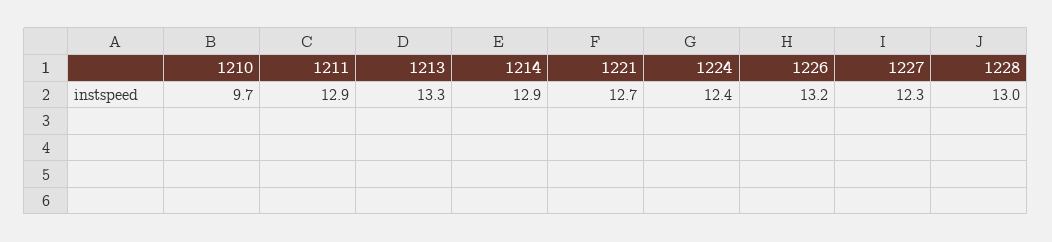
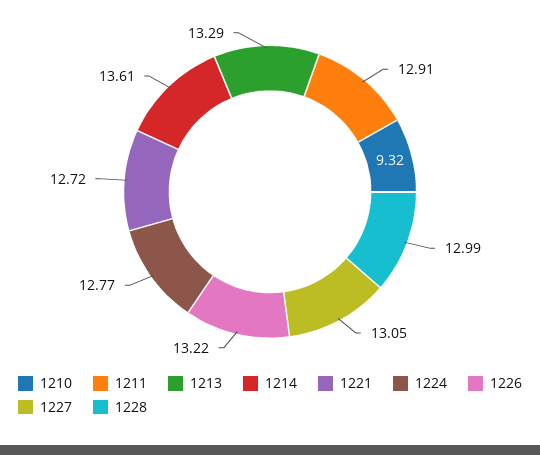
1210: 9.7 -> 9.32
1214: 12.9 -> 13.61
1224: 12.4 -> 12.77
1227: 12.3 -> 13.05

